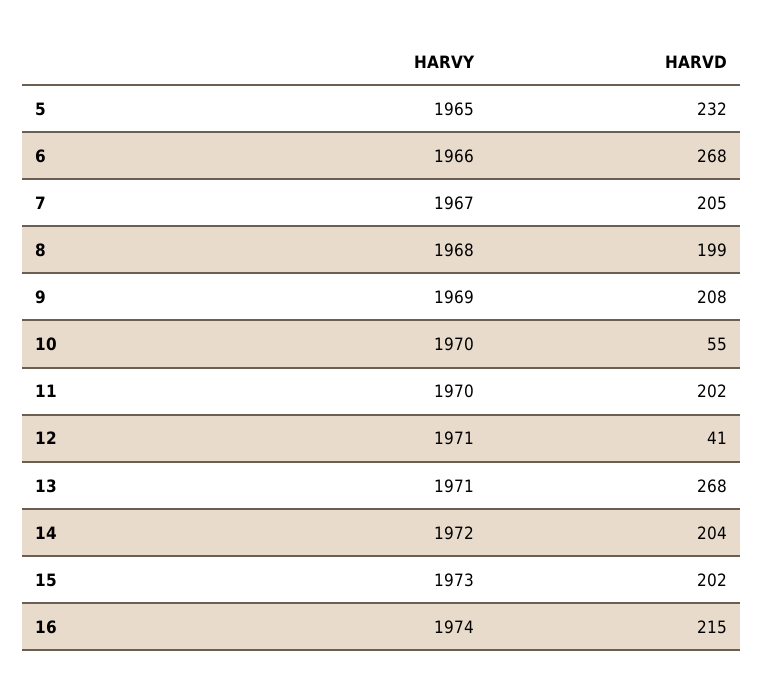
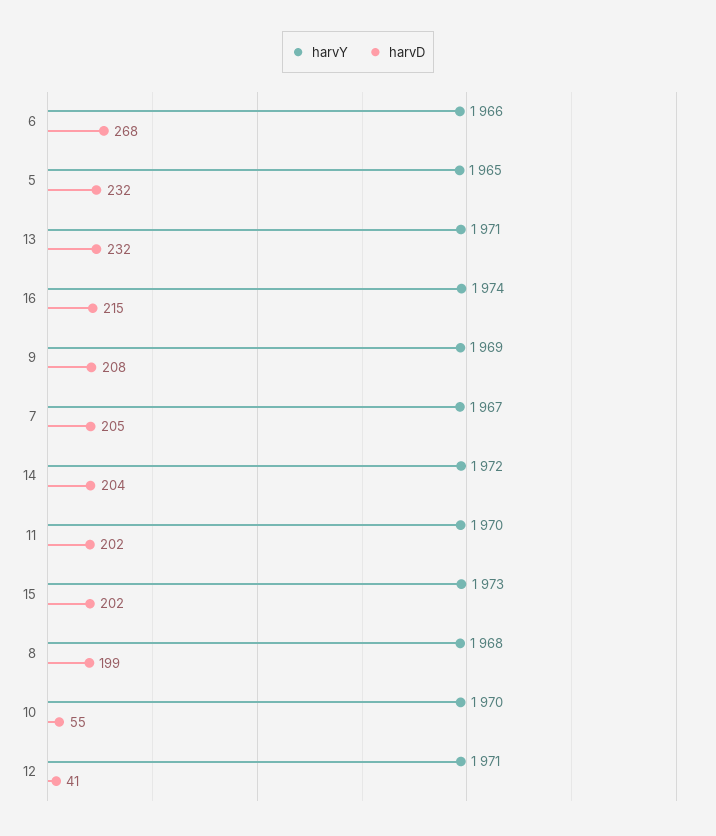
HARVD, 13: 268 -> 232

